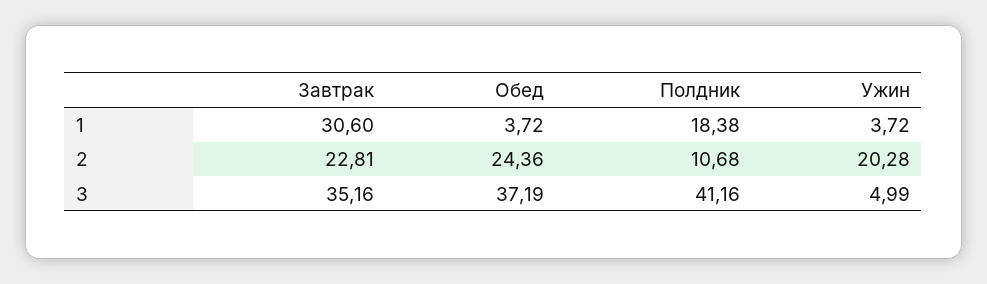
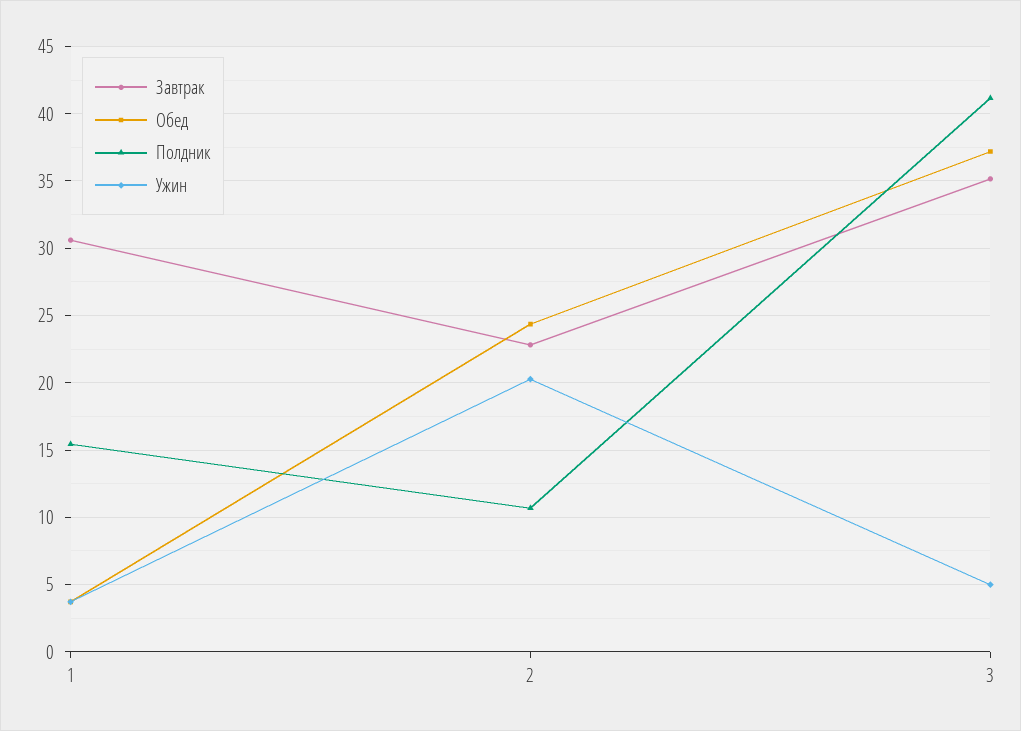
Полдник, 1: 18.38 -> 15.5

